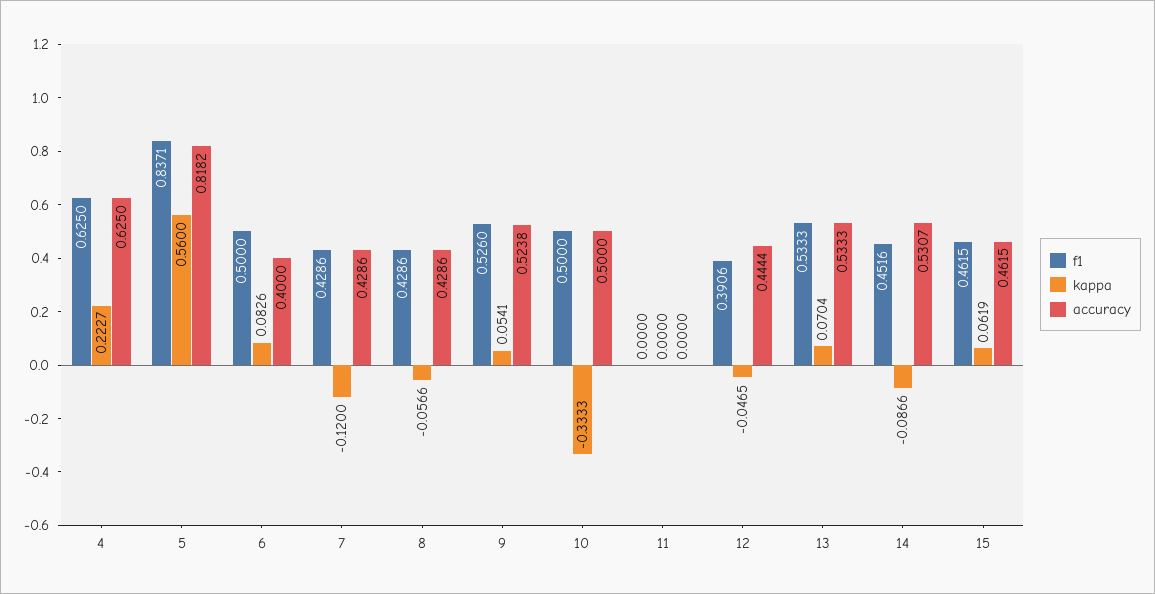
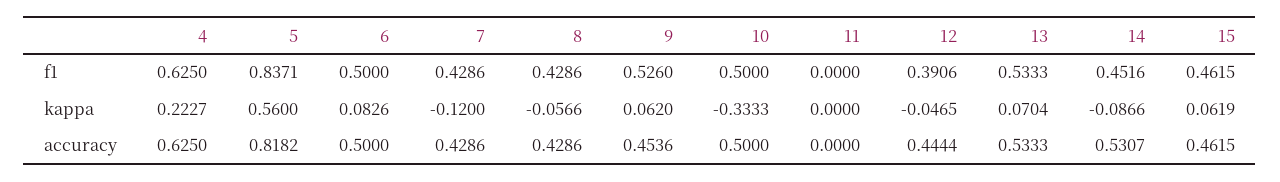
accuracy, 6: 0.4 -> 0.5
kappa, 9: 0.0541 -> 0.062
accuracy, 9: 0.5238 -> 0.4536

